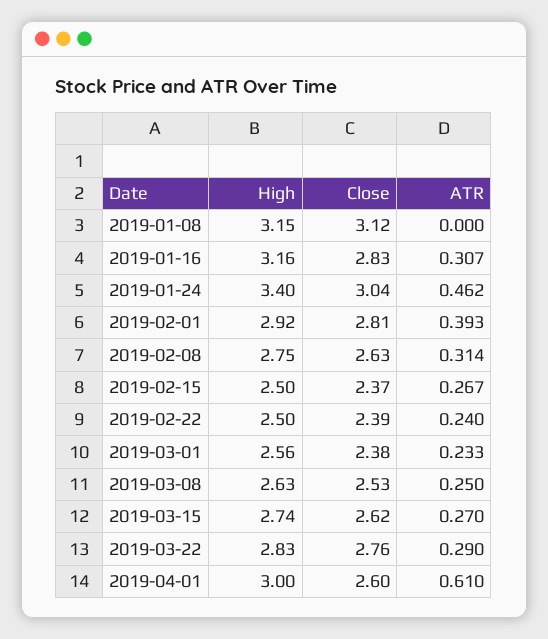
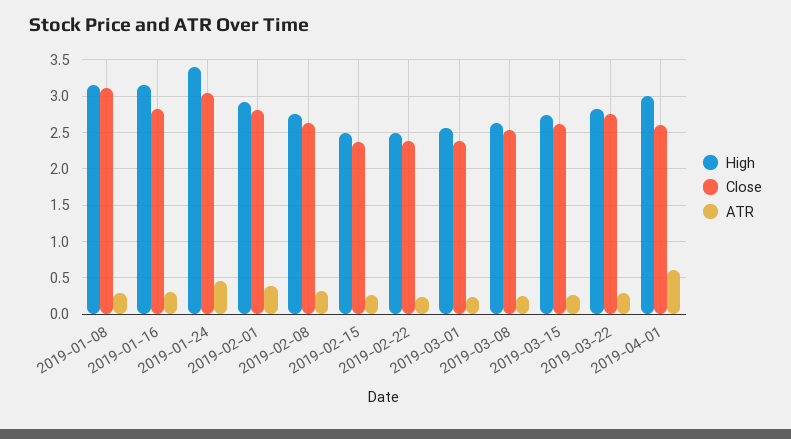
ATR, 2019-01-08: 0 -> 0.3

